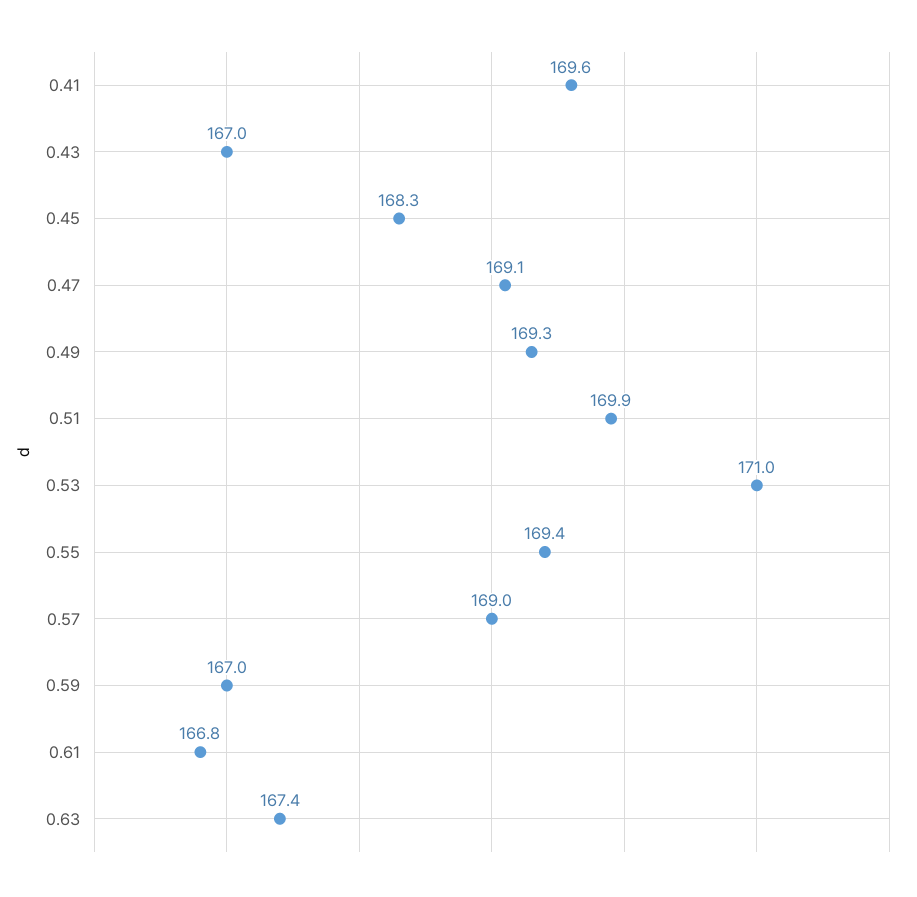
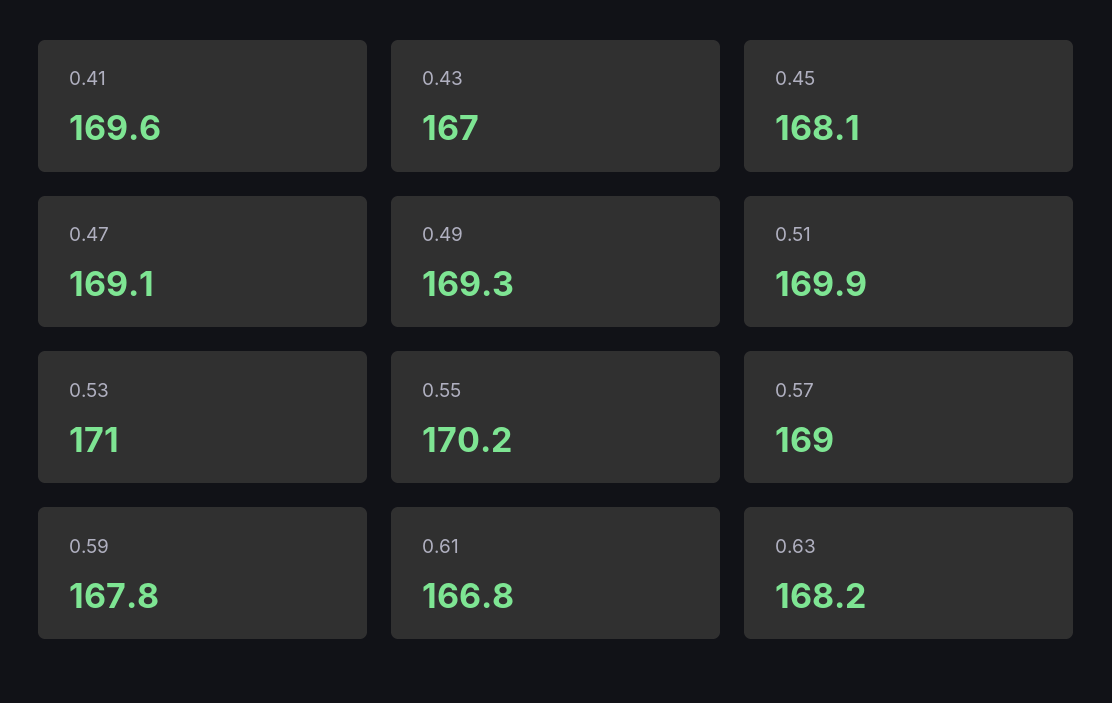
0.45: 168.3 -> 168.1
0.55: 169.4 -> 170.2
0.59: 167 -> 167.8
0.63: 167.4 -> 168.2

